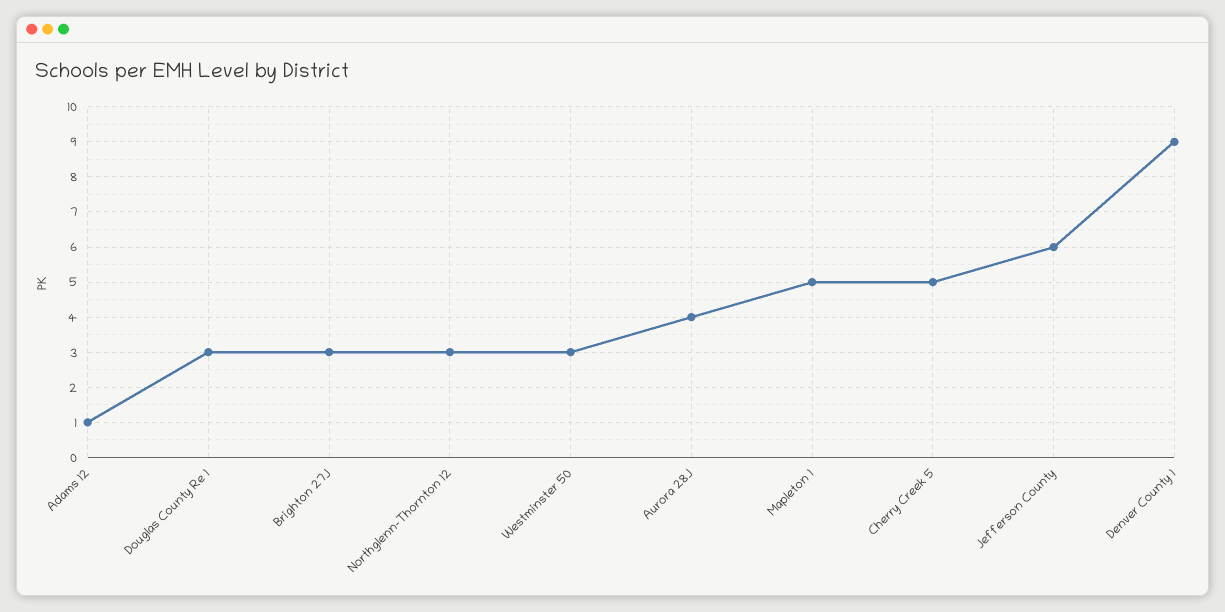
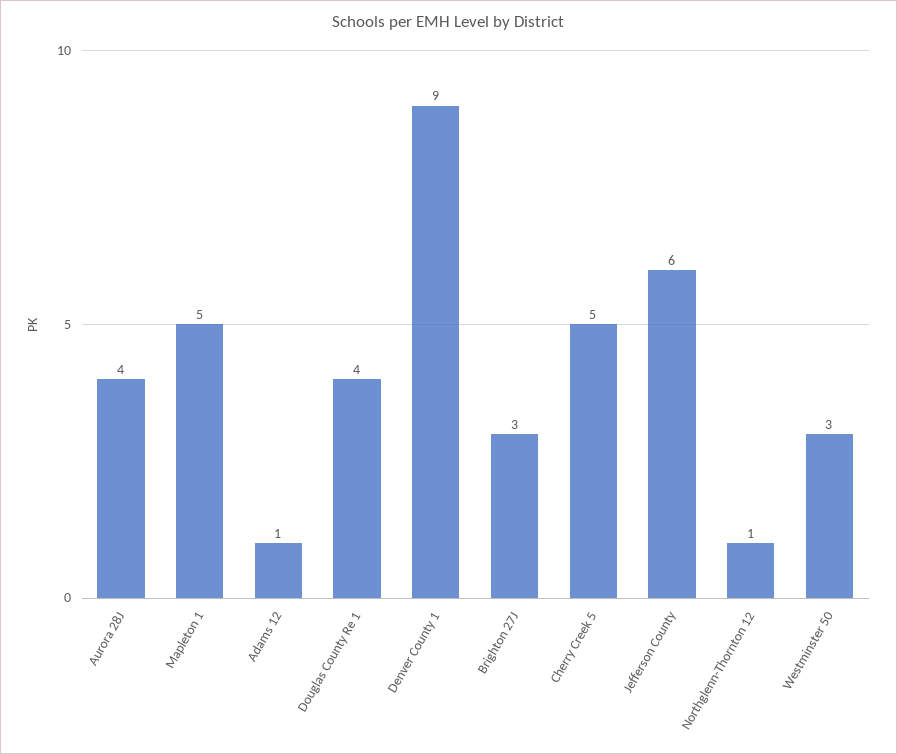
Douglas County Re 1: 3 -> 4
Northglenn-Thornton 12: 3 -> 1

